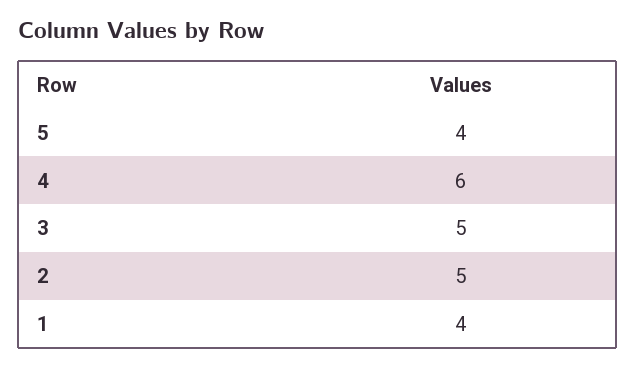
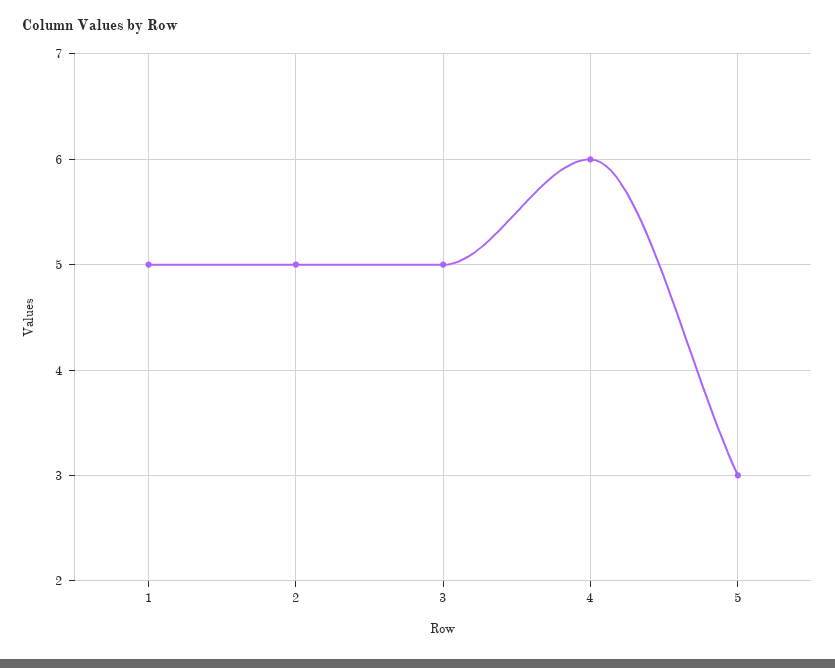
5: 4 -> 3
1: 4 -> 5

